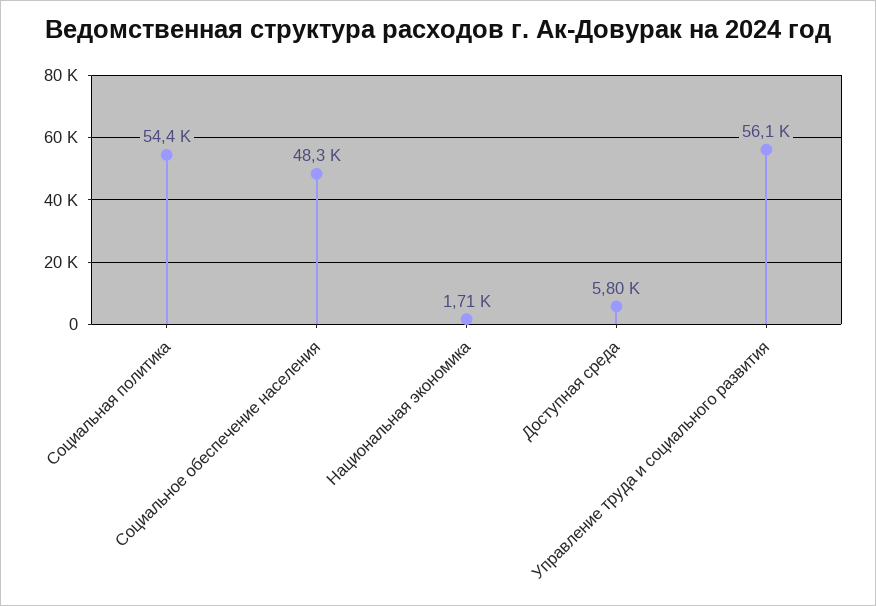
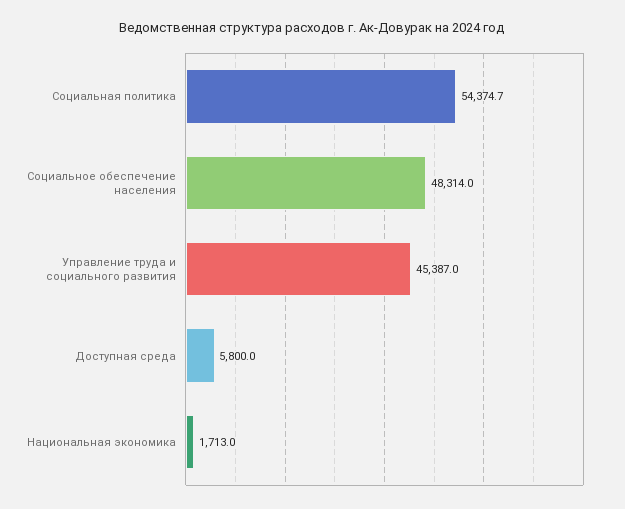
Управление труда и социального развития: 56100 -> 45387

